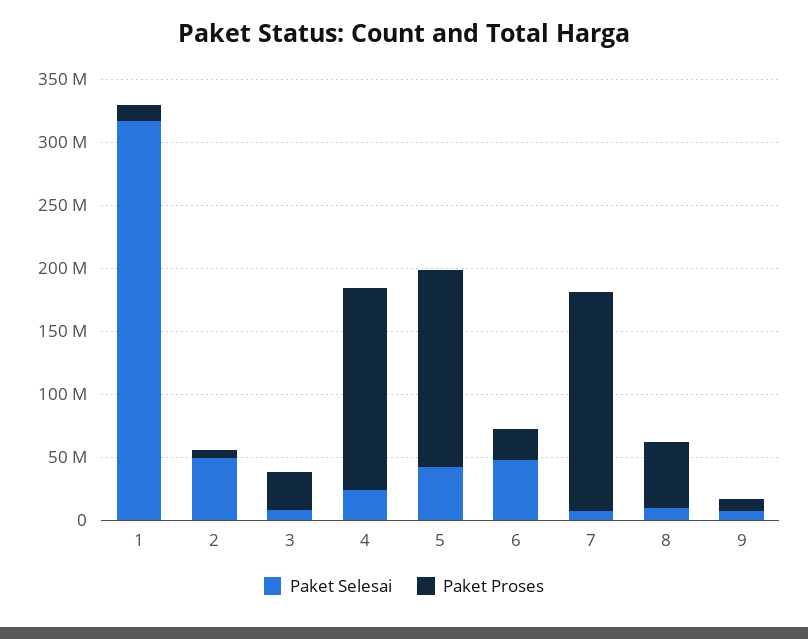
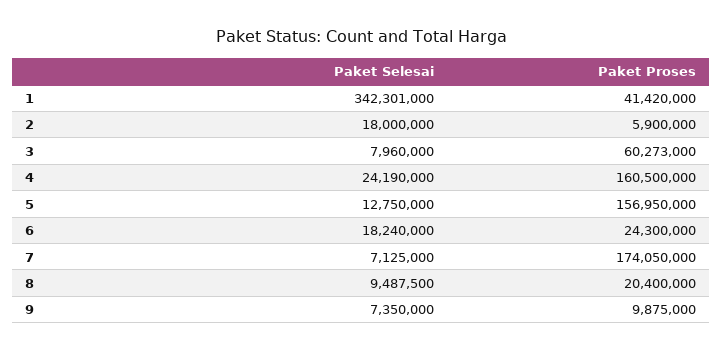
Paket Selesai, 1: 320000000 -> 342301000
Paket Proses, 1: 10000000 -> 41420000
Paket Selesai, 2: 50000000 -> 18000000
Paket Proses, 3: 30000000 -> 60273000
Paket Selesai, 5: 40000000 -> 12750000
Paket Selesai, 6: 50000000 -> 18240000
Paket Proses, 8: 50000000 -> 20400000

